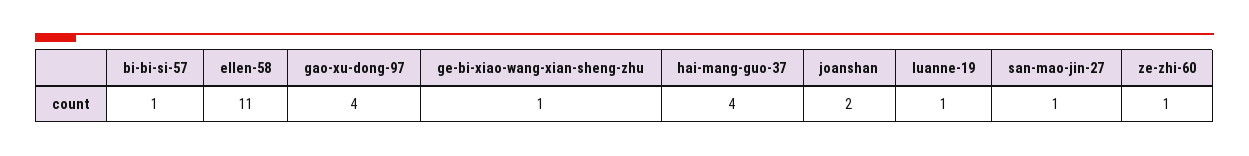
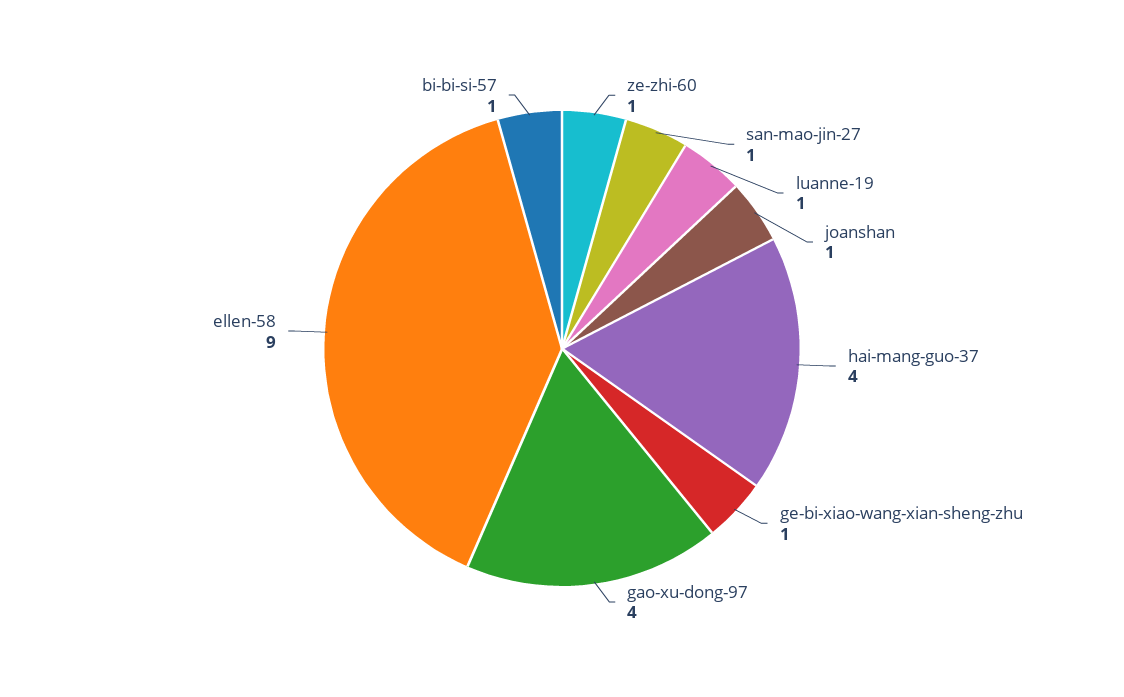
ellen-58: 11 -> 9
joanshan: 2 -> 1

